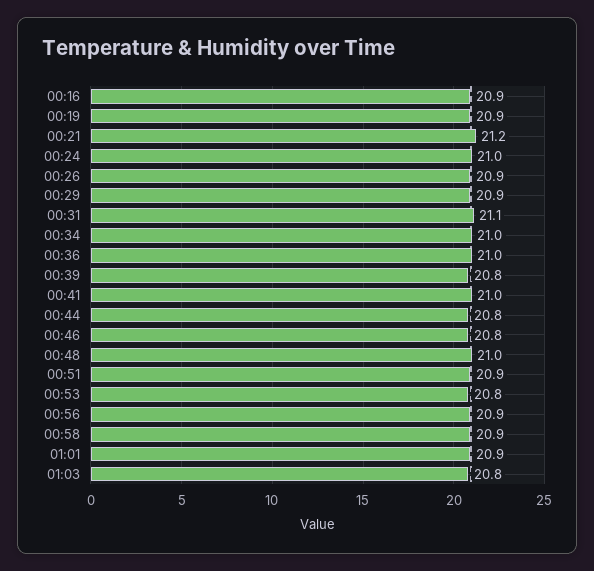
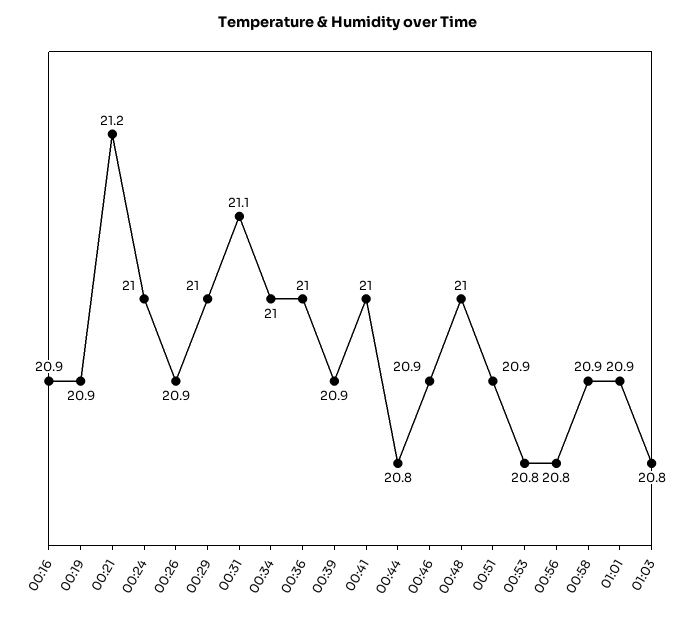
00:29: 20.9 -> 21
00:39: 20.8 -> 20.9
00:46: 20.8 -> 20.9
00:56: 20.9 -> 20.8

